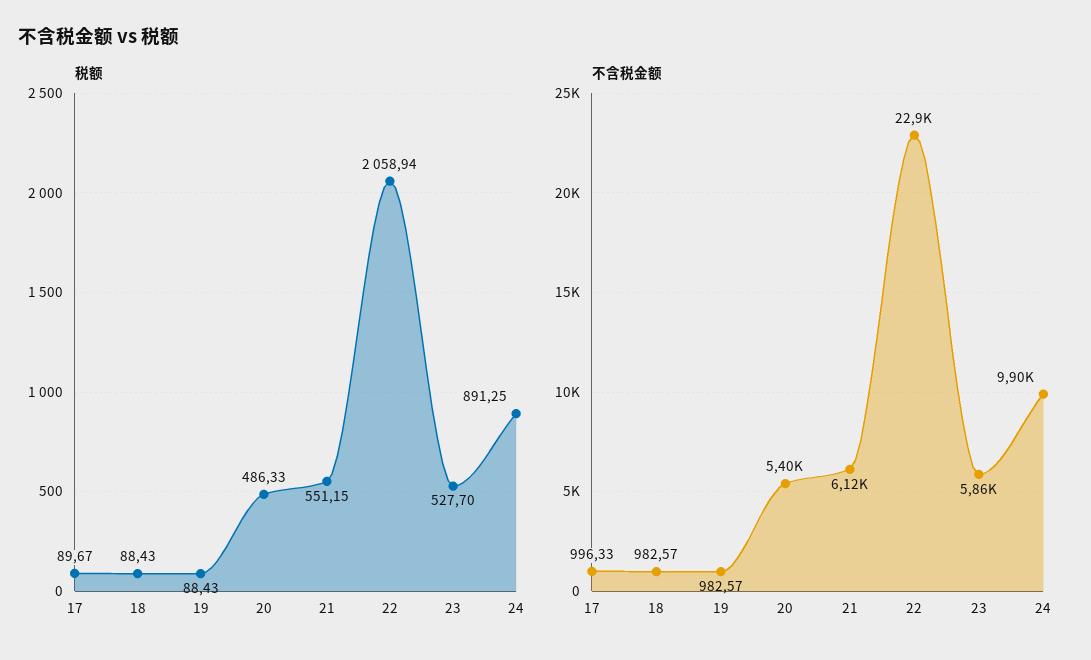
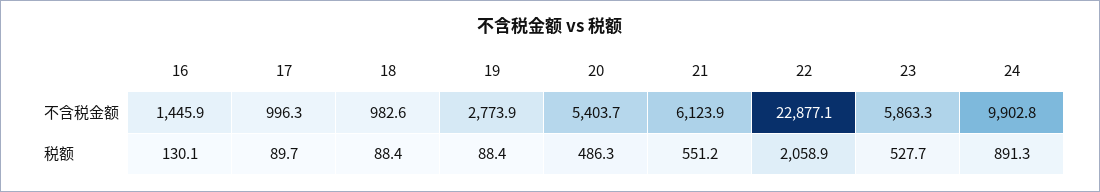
不含税金额, 19: 982.57 -> 2773.9
不含税金额, 16: none -> 1445.9
税额, 16: none -> 130.1

